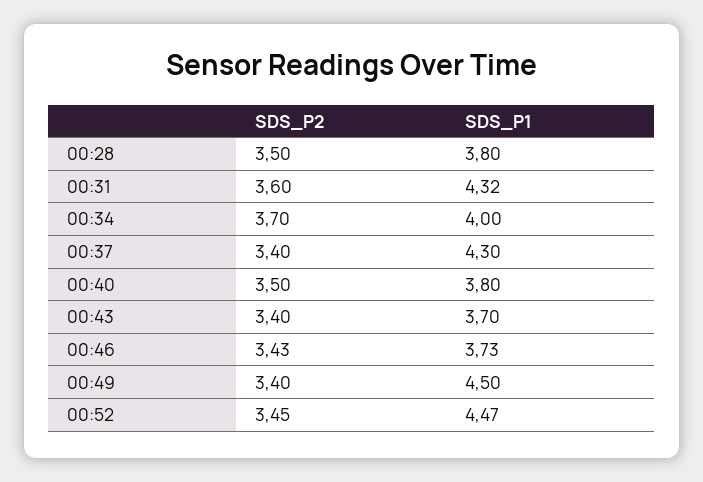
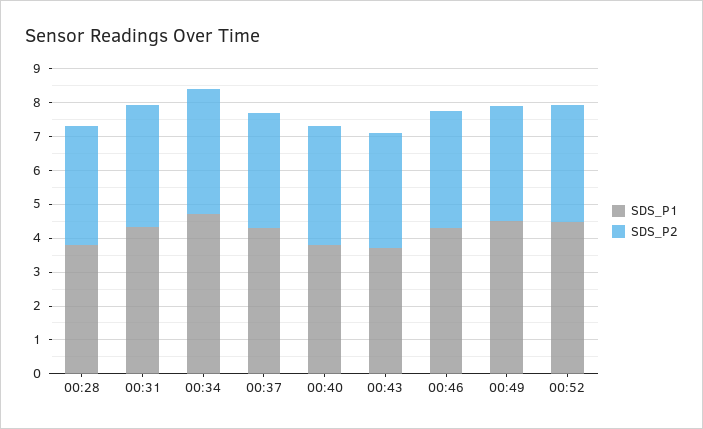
SDS_P1, 00:34: 4 -> 4.75
SDS_P1, 00:46: 3.73 -> 4.25

